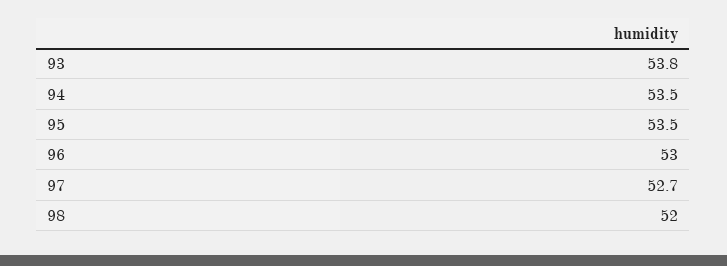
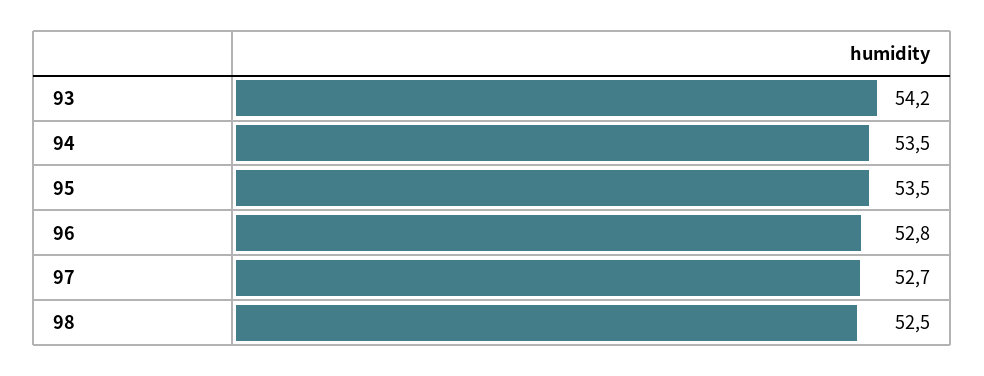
93: 53.8 -> 54.2
96: 53 -> 52.8
98: 52 -> 52.5

